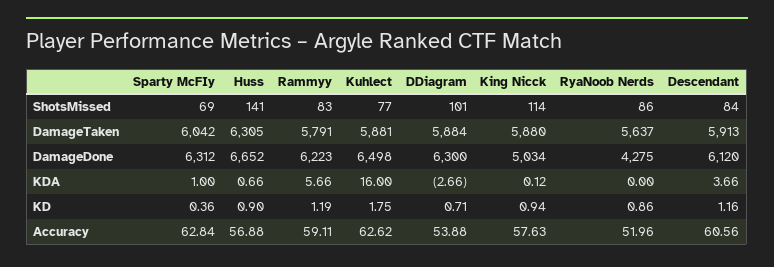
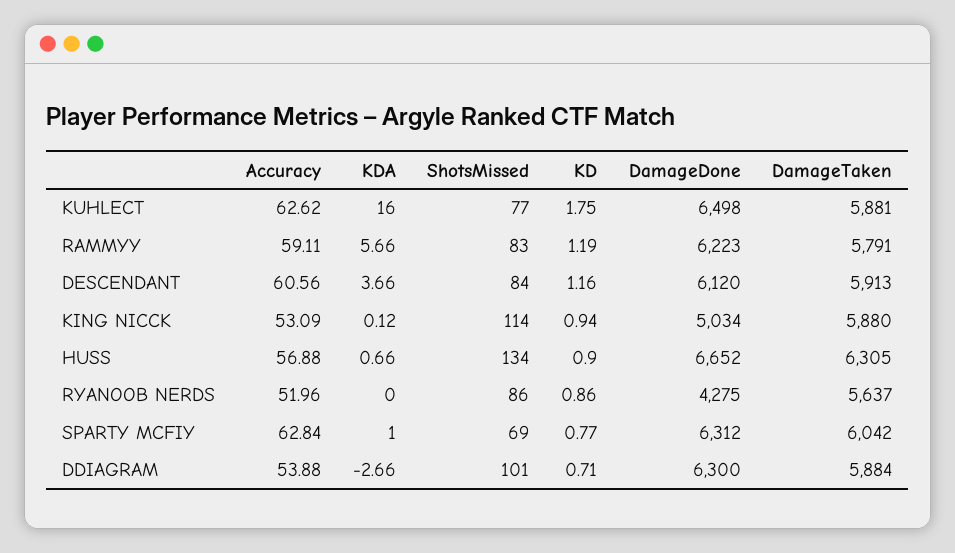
Huss, ShotsMissed: 141 -> 134
Sparty McFIy, KD: 0.36 -> 0.77
King Nicck, Accuracy: 57.63 -> 53.09

